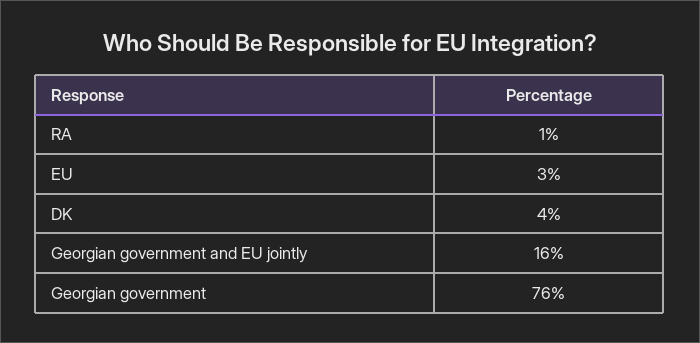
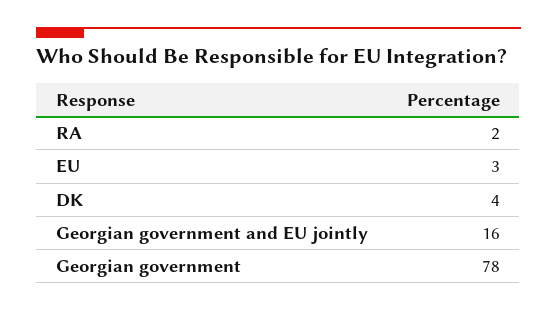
RA: 1 -> 2
Georgian government: 76 -> 78

